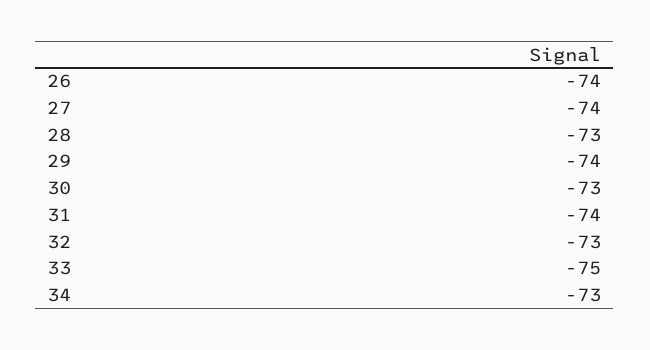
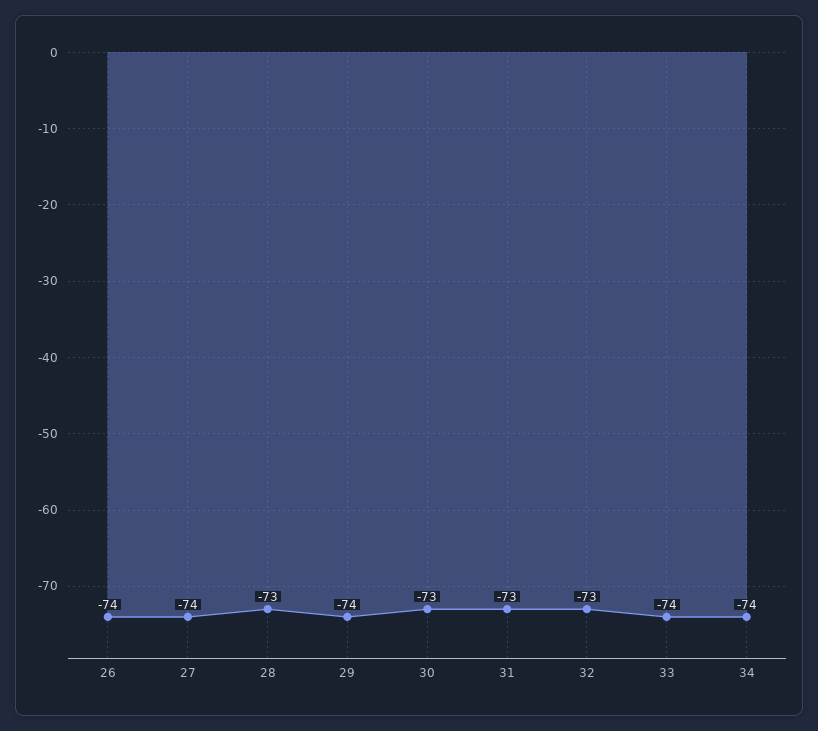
31: -74 -> -73
33: -75 -> -74
34: -73 -> -74

